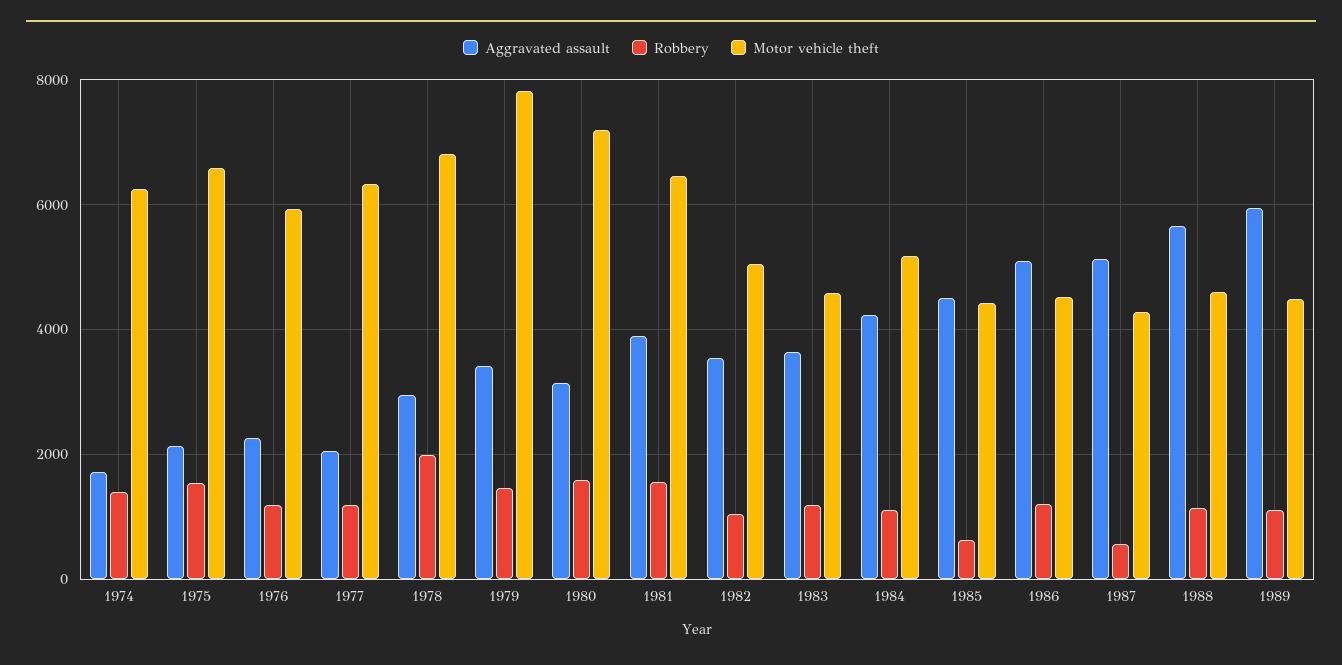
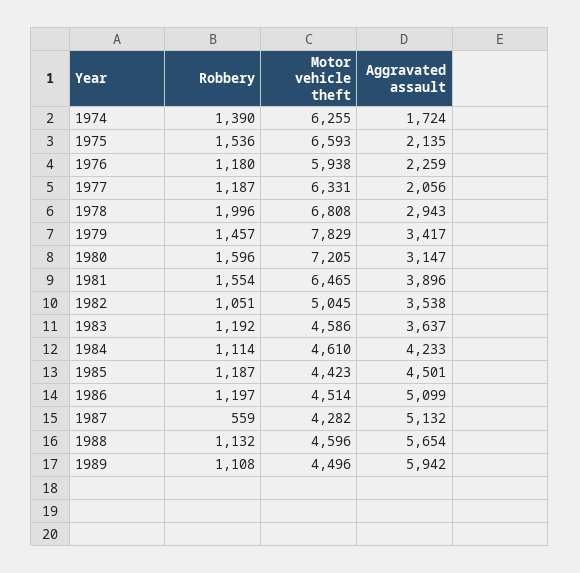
Motor vehicle theft, 1984: 5200 -> 4610
Robbery, 1985: 600 -> 1187

